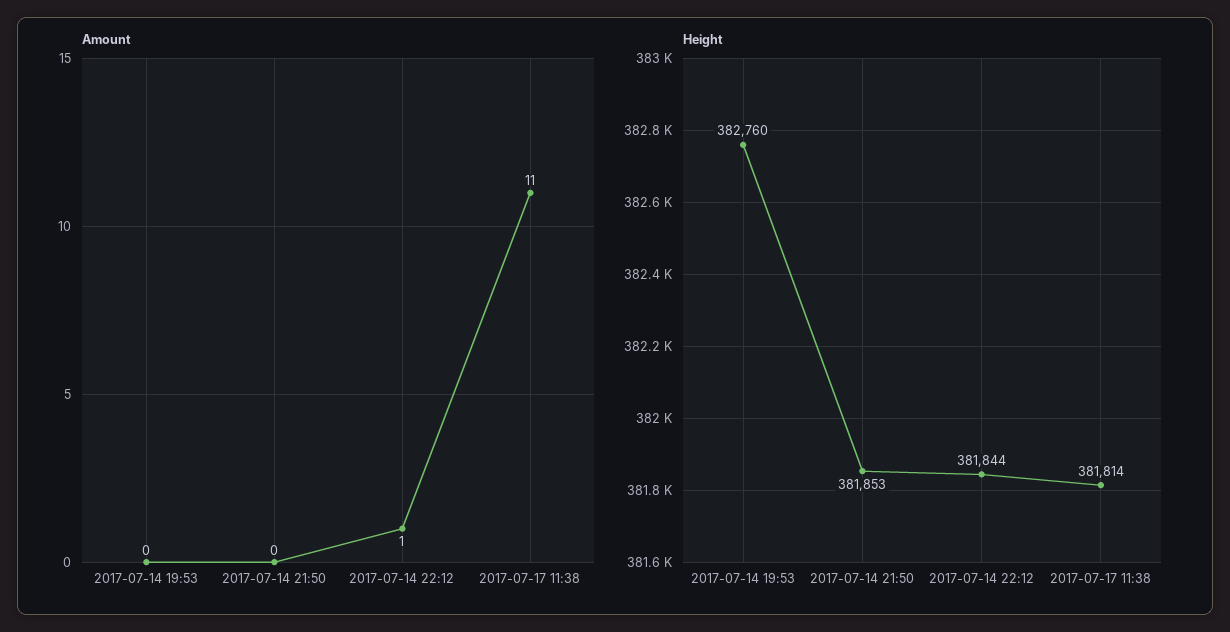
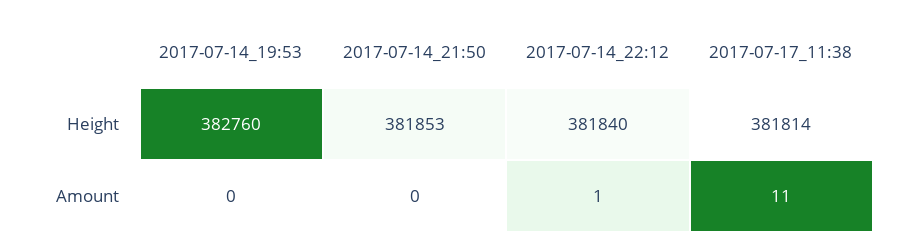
Height, 2017-07-14 22:12: 381844 -> 381840

